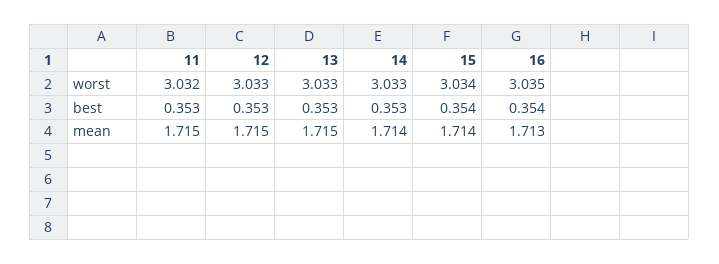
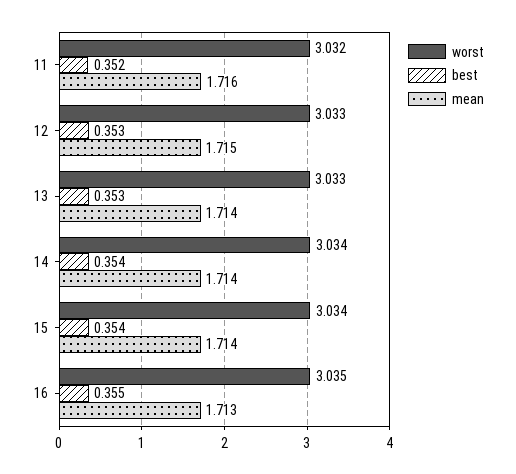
worst, 14: 3.033 -> 3.034
best, 11: 0.353 -> 0.352
best, 14: 0.353 -> 0.354
best, 16: 0.354 -> 0.355
mean, 11: 1.715 -> 1.716
mean, 13: 1.715 -> 1.714

